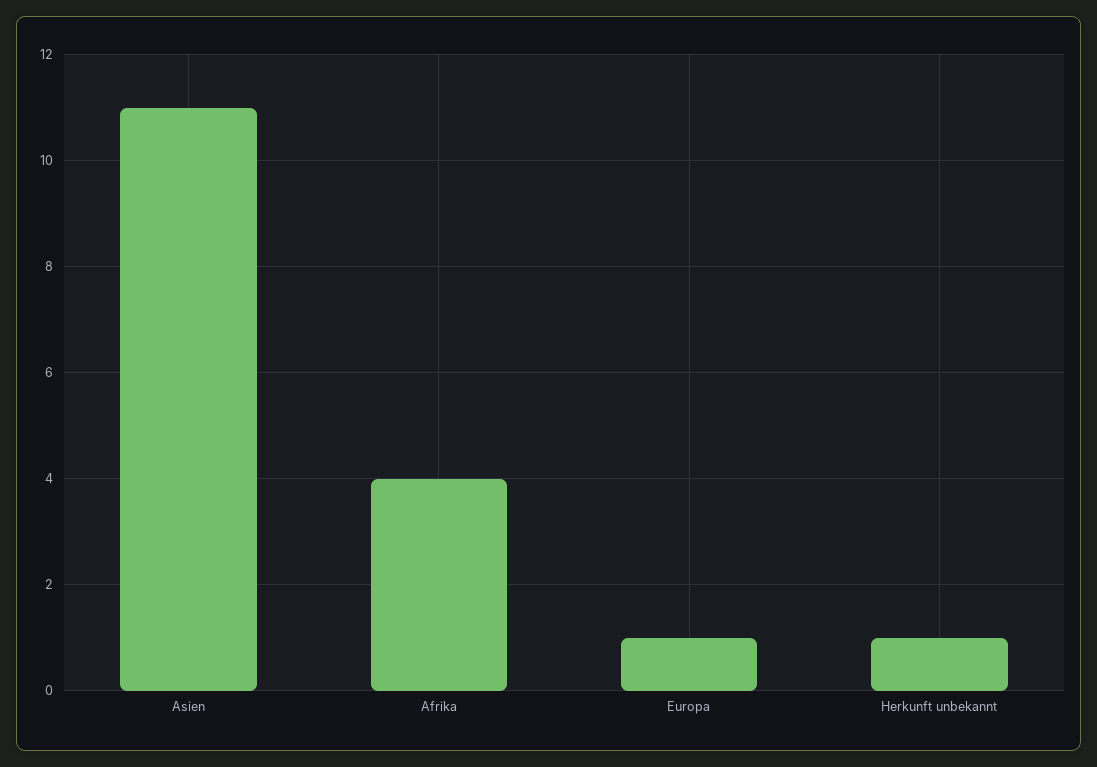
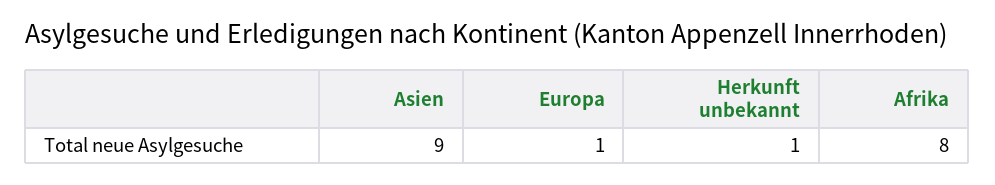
Asien: 11 -> 9
Afrika: 4 -> 8

